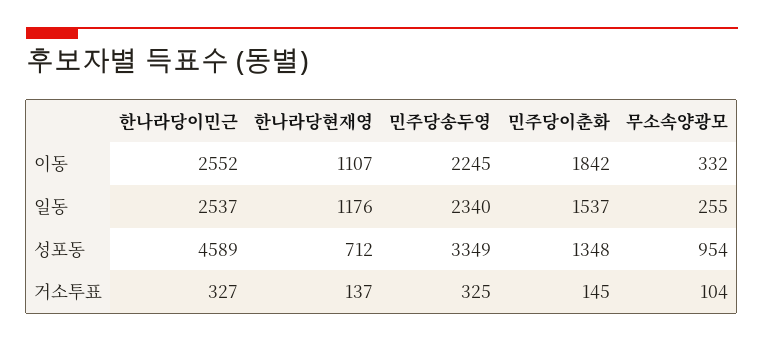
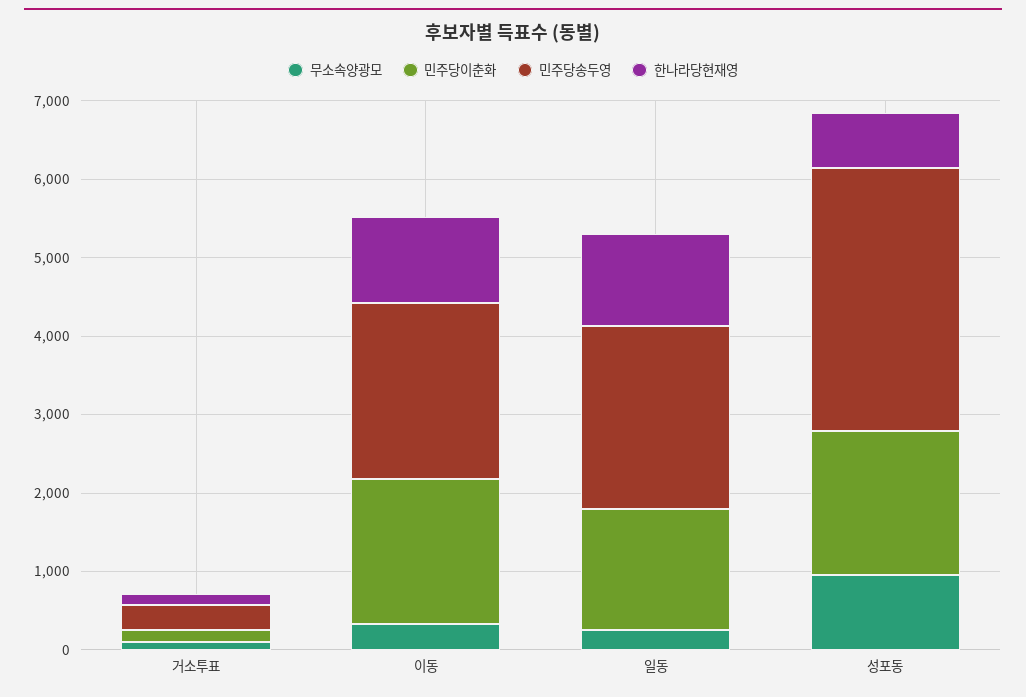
한나라당이민근, 이동: 2552 -> none
한나라당이민근, 일동: 2537 -> none
한나라당이민근, 성포동: 4589 -> none
민주당이춘화, 성포동: 1348 -> 1800
한나라당이민근, 거소투표: 327 -> none

